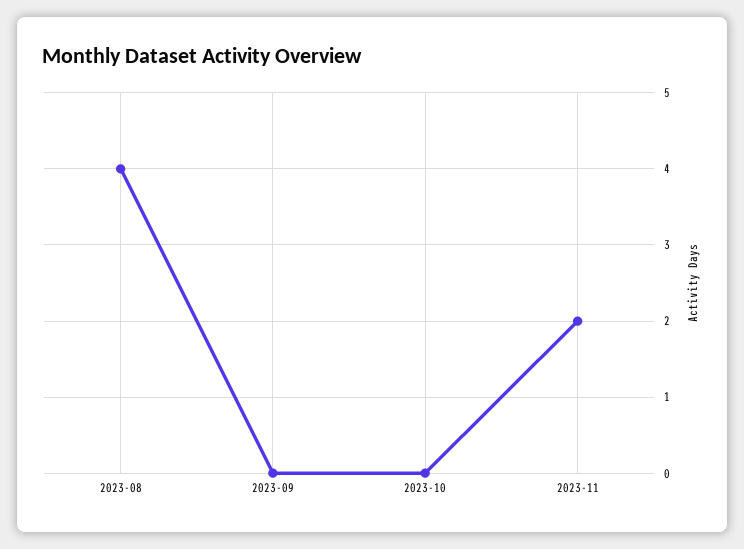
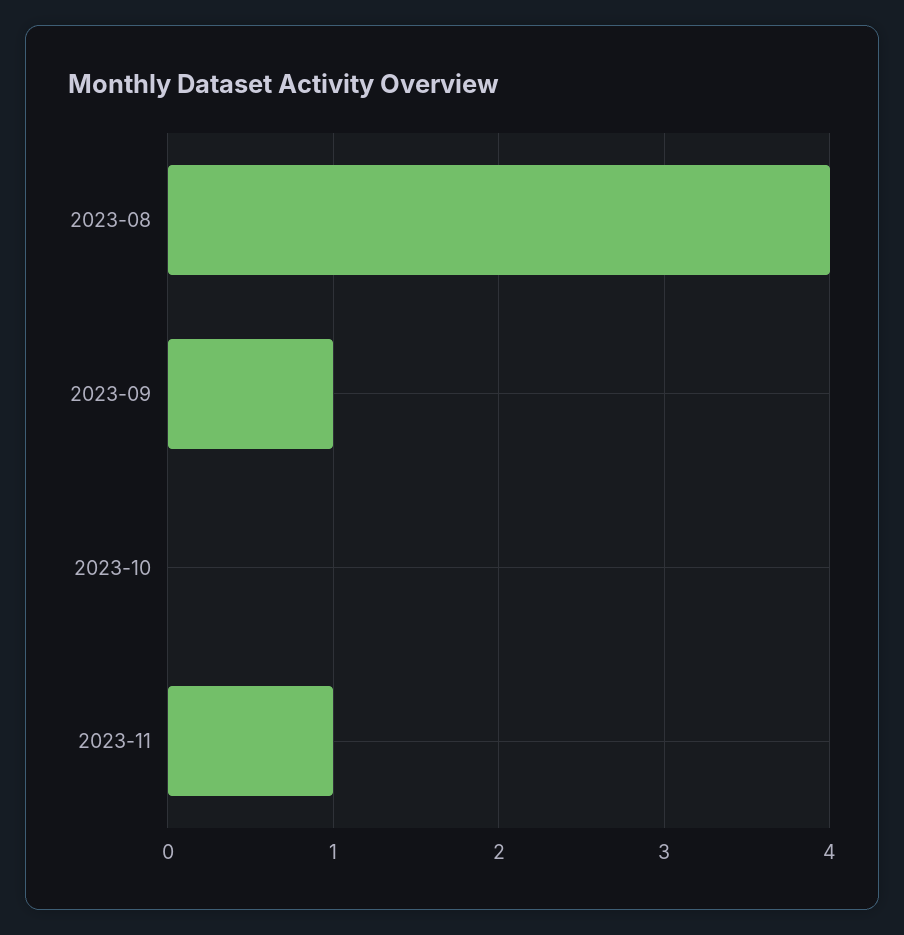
2023-09: 0 -> 1
2023-11: 2 -> 1

